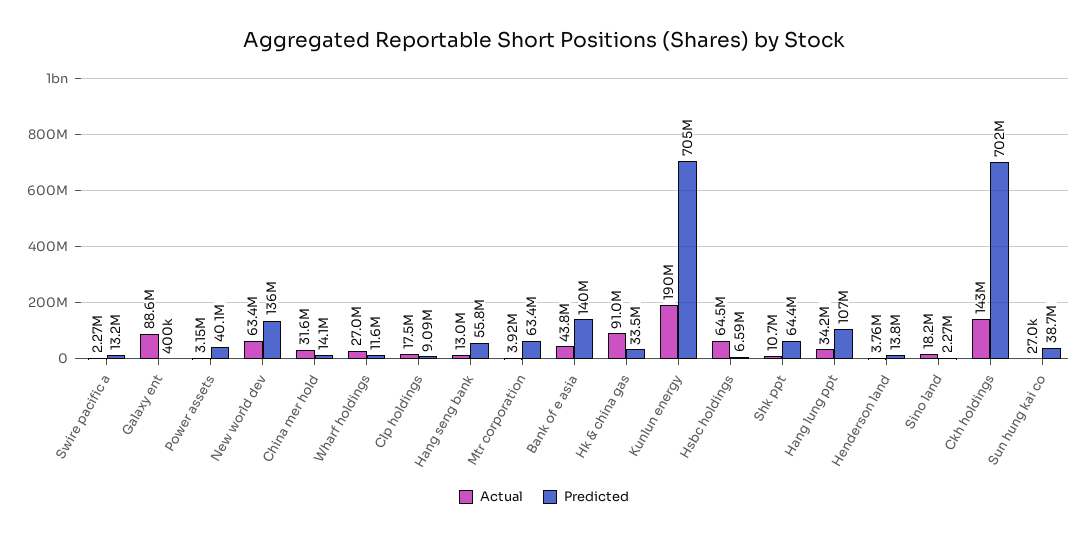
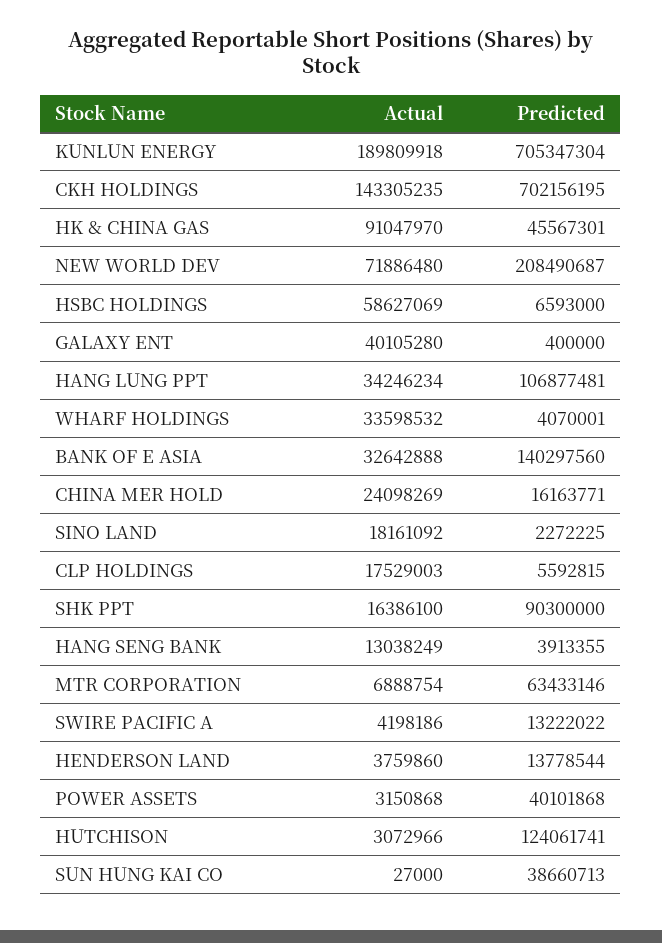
Actual, Swire pacific a: 2270000 -> 4198186
Actual, Galaxy ent: 88600000 -> 40105280
Actual, New world dev: 63400000 -> 71886480
Predicted, New world dev: 136000000 -> 208490687
Actual, China mer hold: 31600000 -> 24098269
Predicted, China mer hold: 14100000 -> 16163771
Actual, Wharf holdings: 27000000 -> 33598532
Predicted, Wharf holdings: 11600000 -> 4070001
Predicted, Clp holdings: 9090000 -> 5592815
Predicted, Hang seng bank: 55800000 -> 3913355
Actual, Mtr corporation: 3920000 -> 6888754
Actual, Bank of e asia: 43800000 -> 32642888
Predicted, Hk & china gas: 33500000 -> 45567301
Actual, Hsbc holdings: 64500000 -> 58627069
Actual, Shk ppt: 10700000 -> 16386100
Predicted, Shk ppt: 64400000 -> 90300000
Actual, HUTCHISON: none -> 3072966
Predicted, HUTCHISON: none -> 124061741

